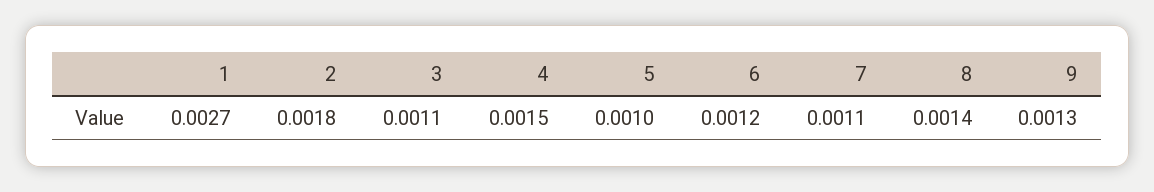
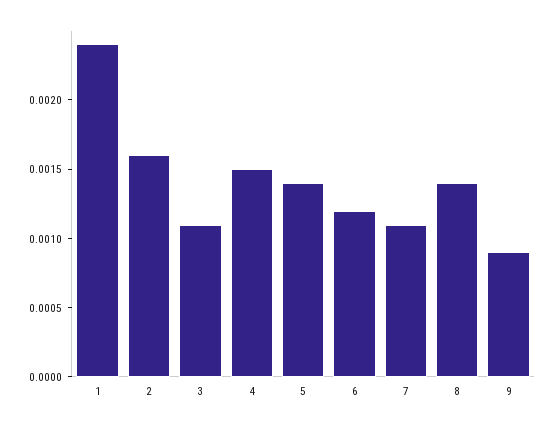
1: 0.0027 -> 0.0024
2: 0.0018 -> 0.0016
5: 0.001 -> 0.0014
9: 0.0013 -> 0.0009

